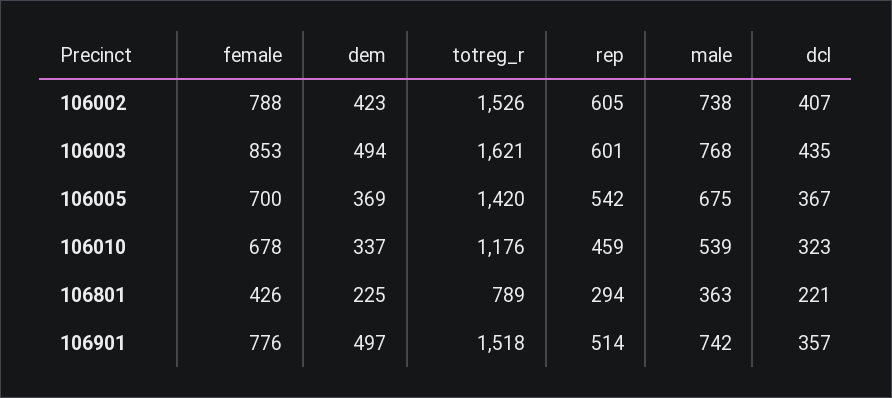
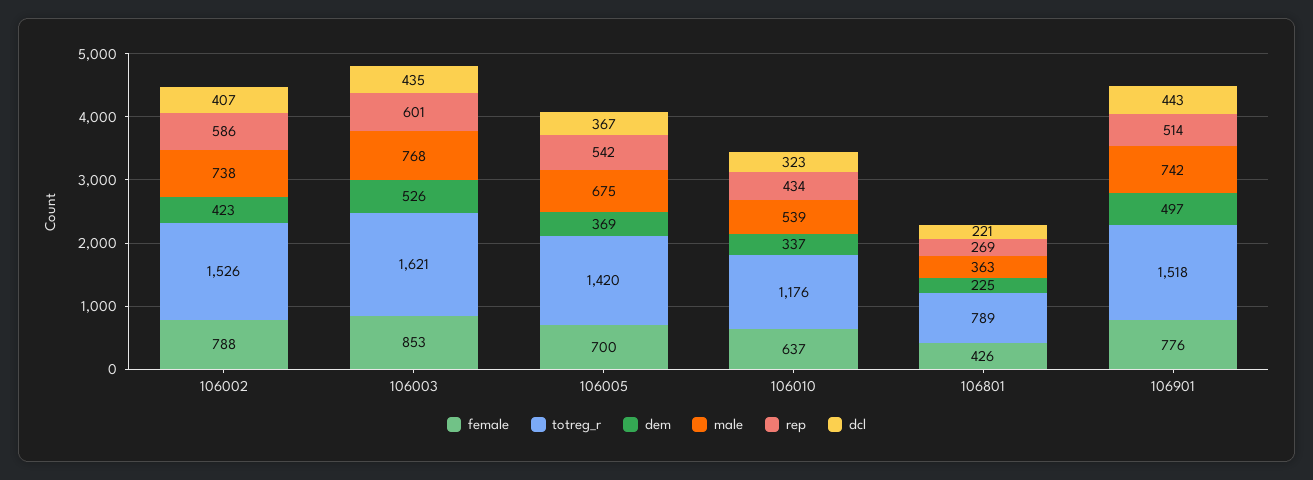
rep, 106002: 605 -> 586
dem, 106003: 494 -> 526
female, 106010: 678 -> 637
rep, 106010: 459 -> 434
rep, 106801: 294 -> 269
dcl, 106901: 357 -> 443

